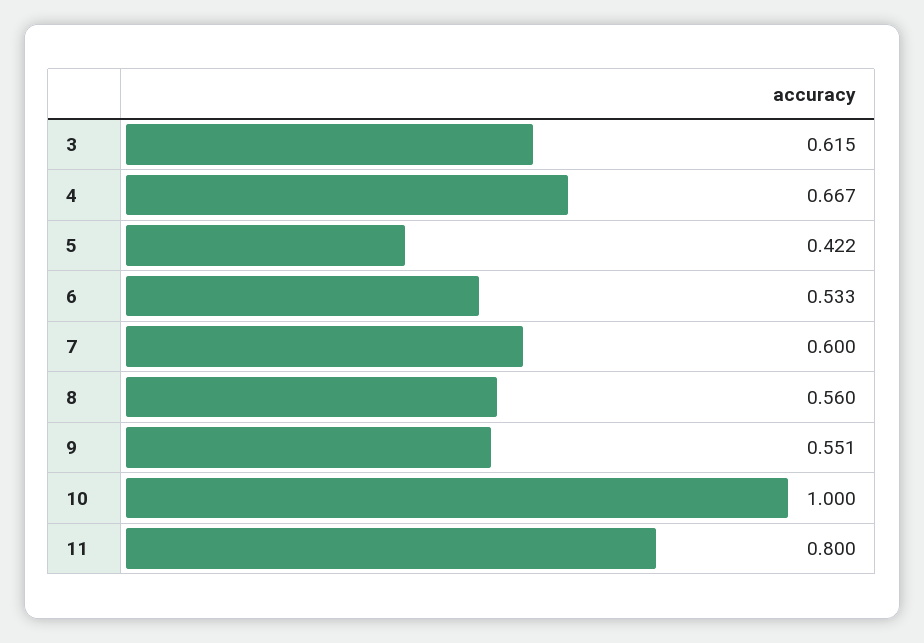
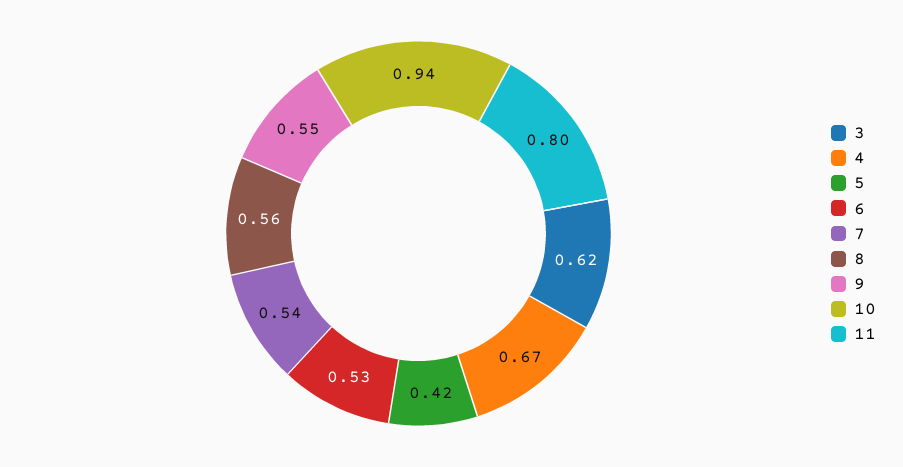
7: 0.6 -> 0.54
10: 1 -> 0.94

